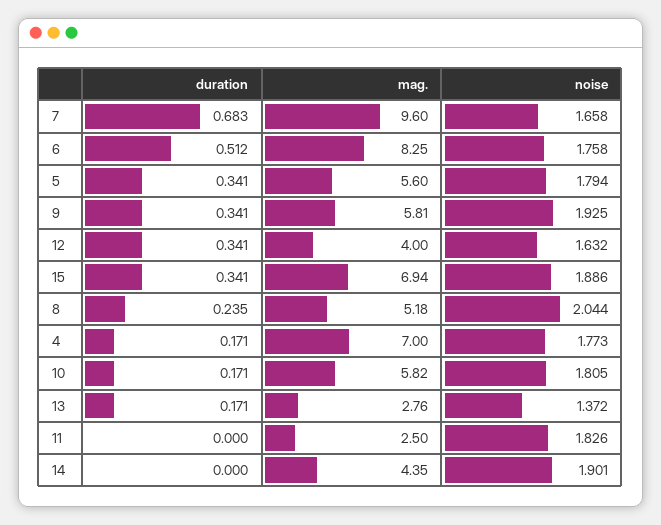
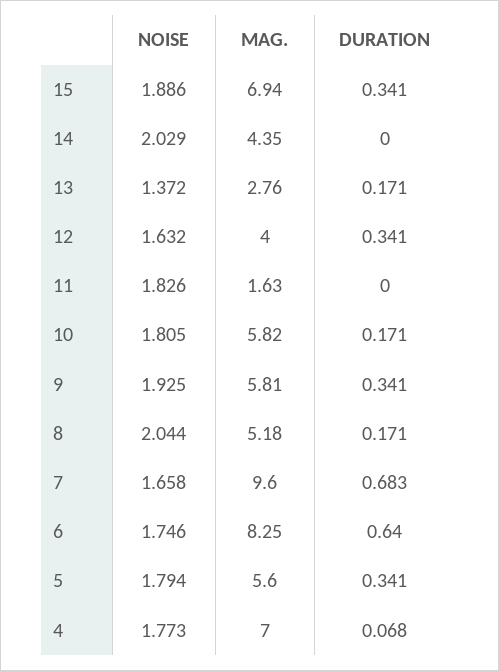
duration, 6: 0.512 -> 0.64
noise, 6: 1.758 -> 1.746
duration, 8: 0.235 -> 0.171
duration, 4: 0.171 -> 0.068
mag., 11: 2.5 -> 1.63
noise, 14: 1.901 -> 2.029

